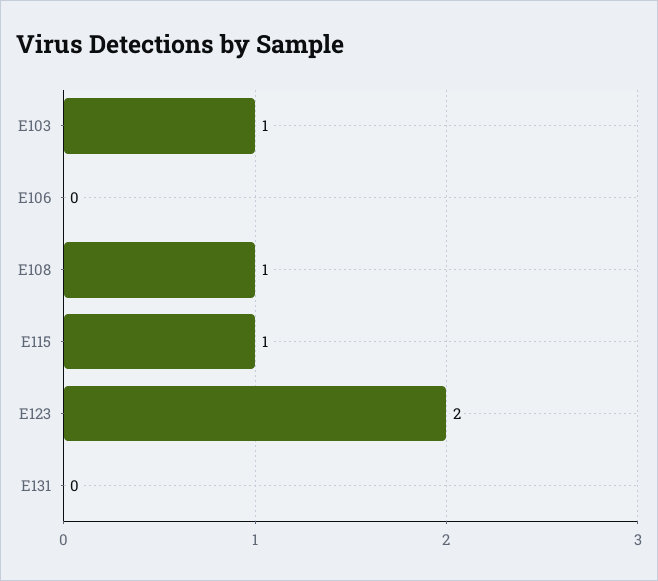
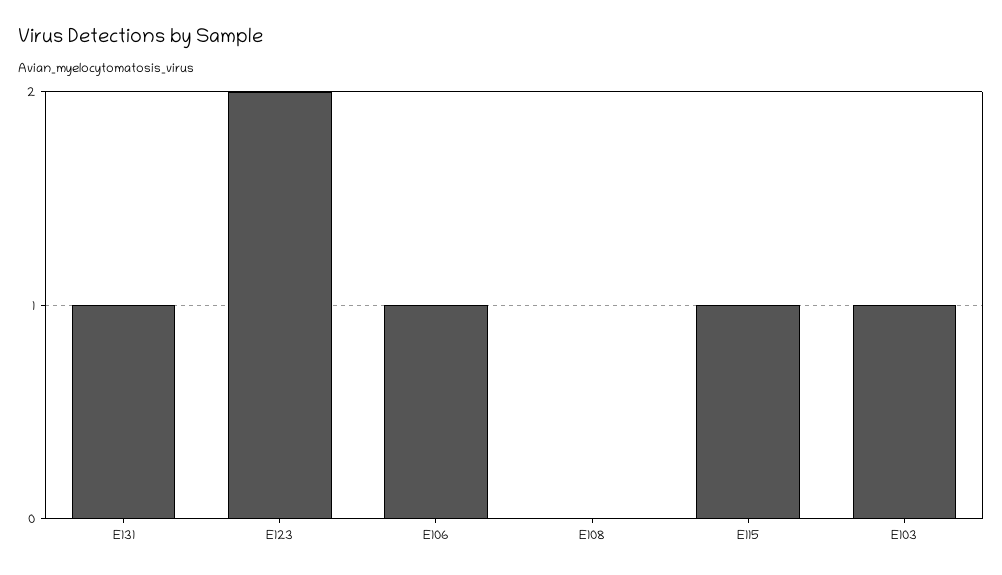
E106: 0 -> 1
E108: 1 -> 0
E131: 0 -> 1

